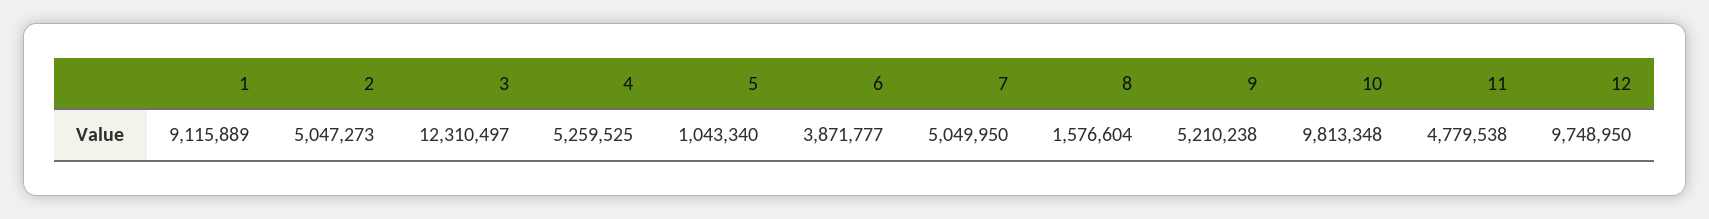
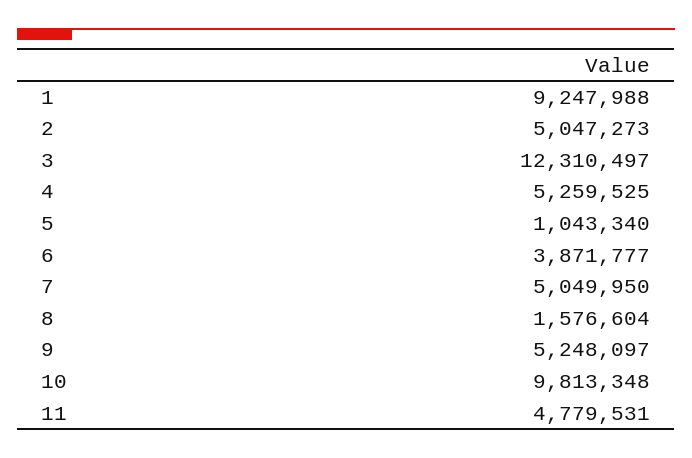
1: 9115889 -> 9247988
9: 5210238 -> 5248097
11: 4779538 -> 4779531
12: 9748950 -> none

